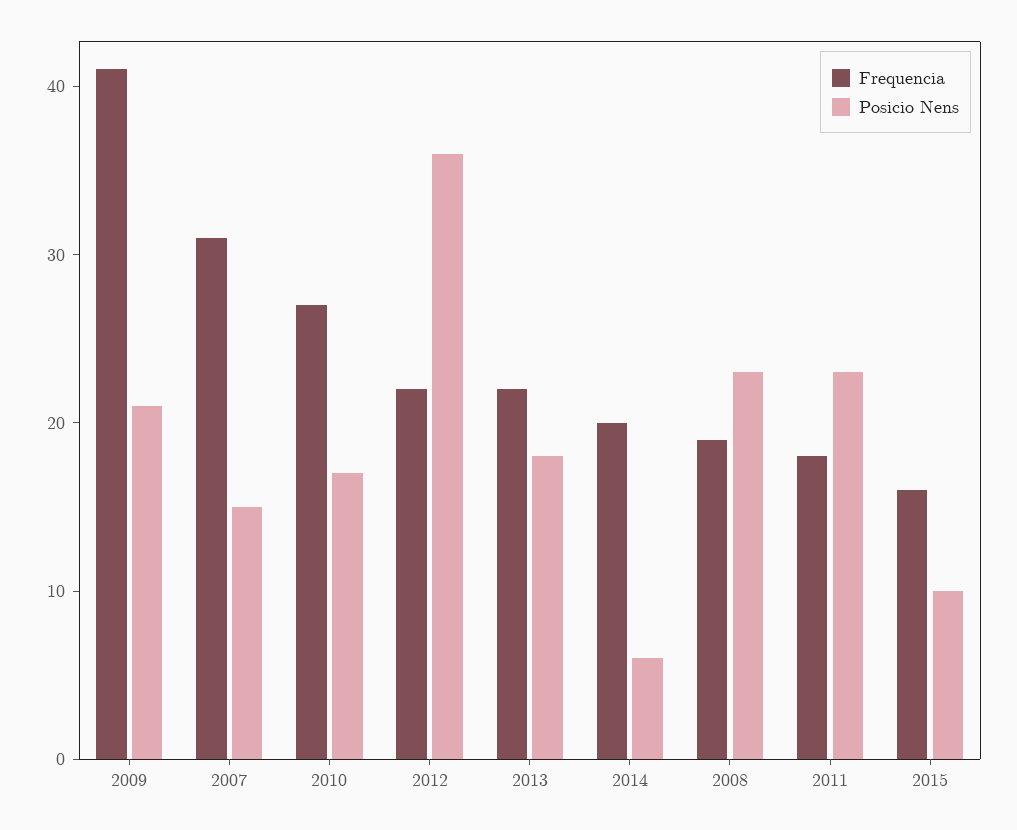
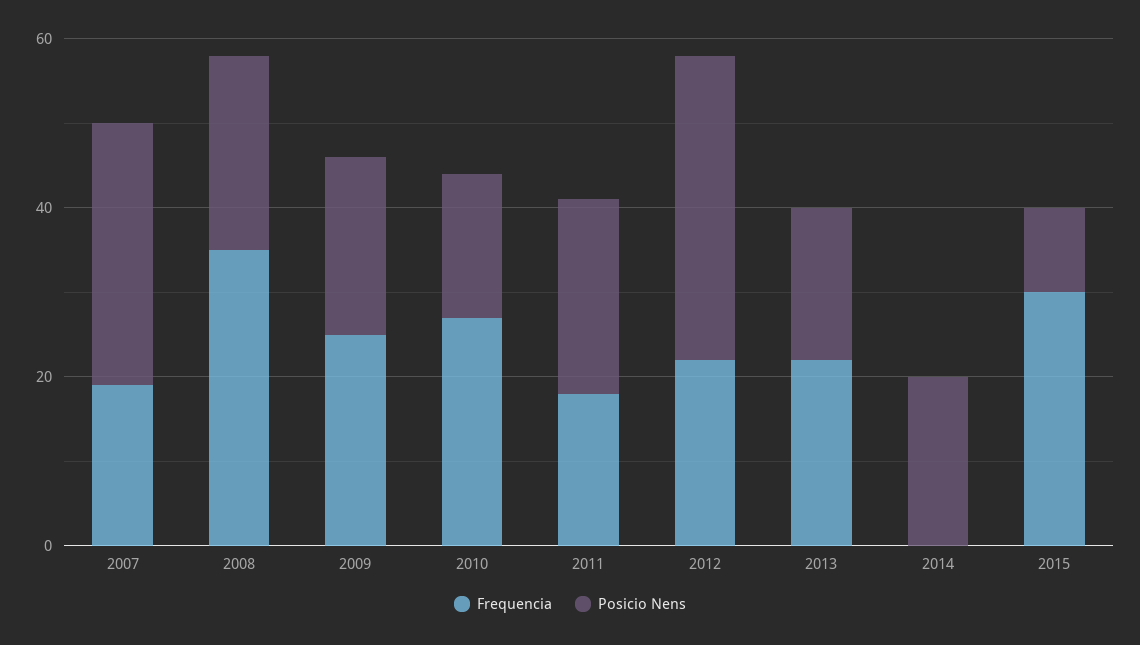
Frequencia, 2009: 41 -> 25
Frequencia, 2007: 31 -> 20
Posicio Nens, 2007: 15 -> 30
Frequencia, 2014: 20 -> 0
Posicio Nens, 2014: 6 -> 20
Frequencia, 2008: 19 -> 35
Frequencia, 2015: 16 -> 30

